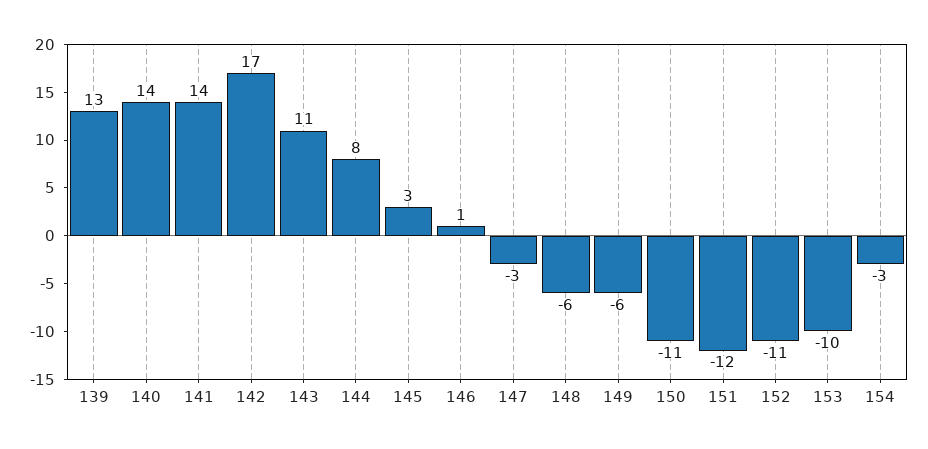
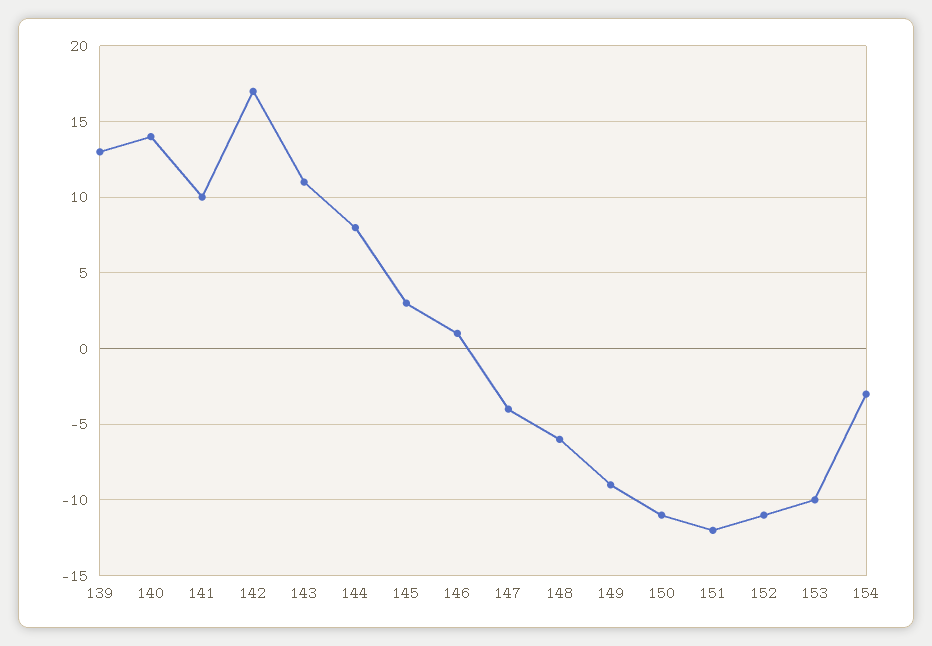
141: 14 -> 10
147: -3 -> -4
149: -6 -> -9

